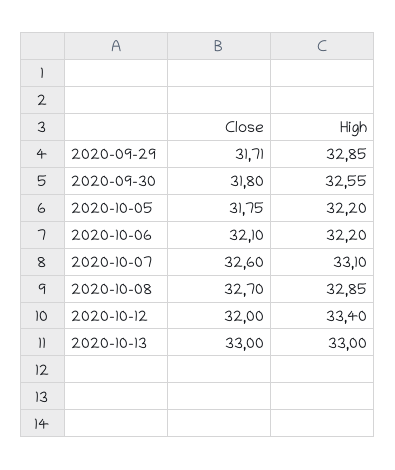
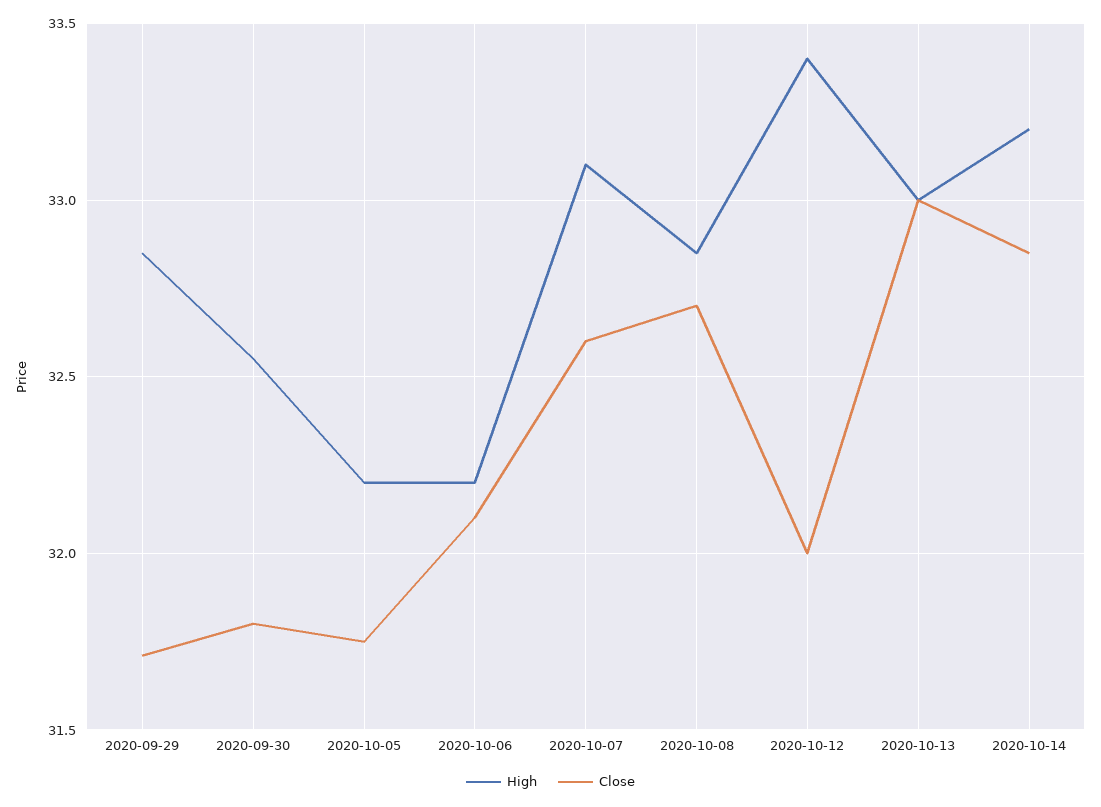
High, 2020-10-14: none -> 33.2
Close, 2020-10-14: none -> 32.85

